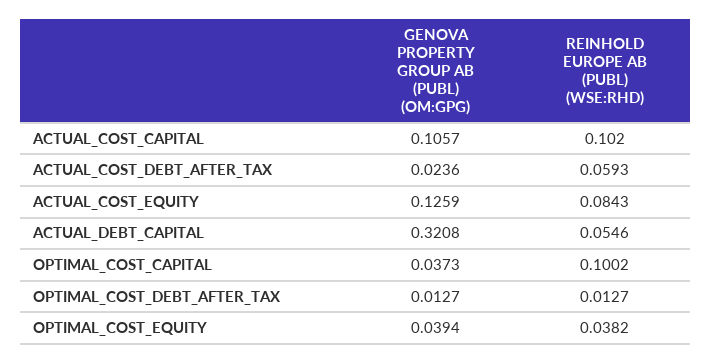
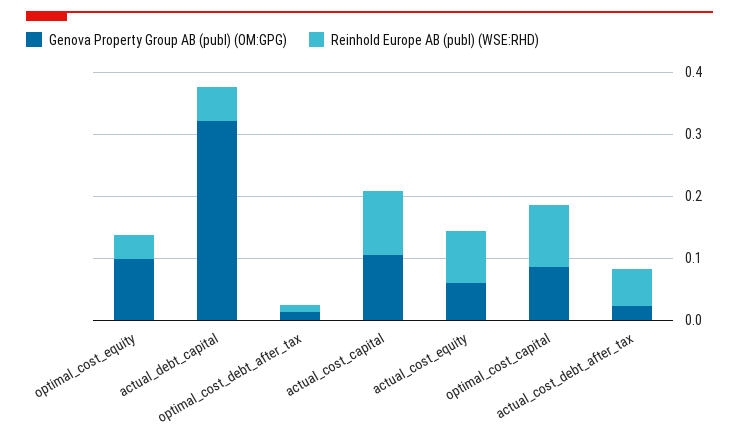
GENOVA PROPERTY GROUP AB (PUBL) (OM:GPG), ACTUAL_COST_EQUITY: 0.1259 -> 0.06
GENOVA PROPERTY GROUP AB (PUBL) (OM:GPG), OPTIMAL_COST_CAPITAL: 0.0373 -> 0.08
GENOVA PROPERTY GROUP AB (PUBL) (OM:GPG), OPTIMAL_COST_EQUITY: 0.0394 -> 0.1

